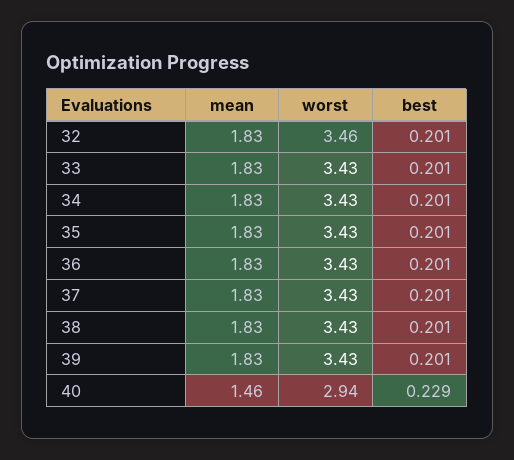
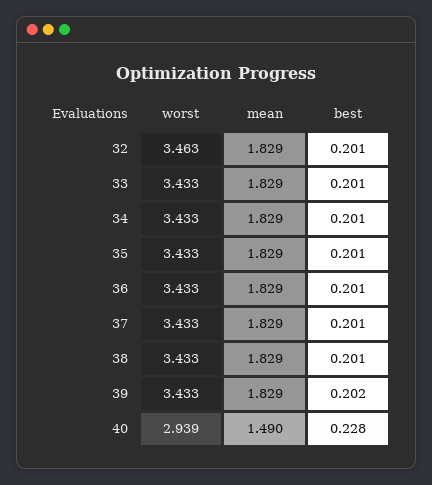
best, 39: 0.201 -> 0.202
mean, 40: 1.46 -> 1.49
best, 40: 0.229 -> 0.228

